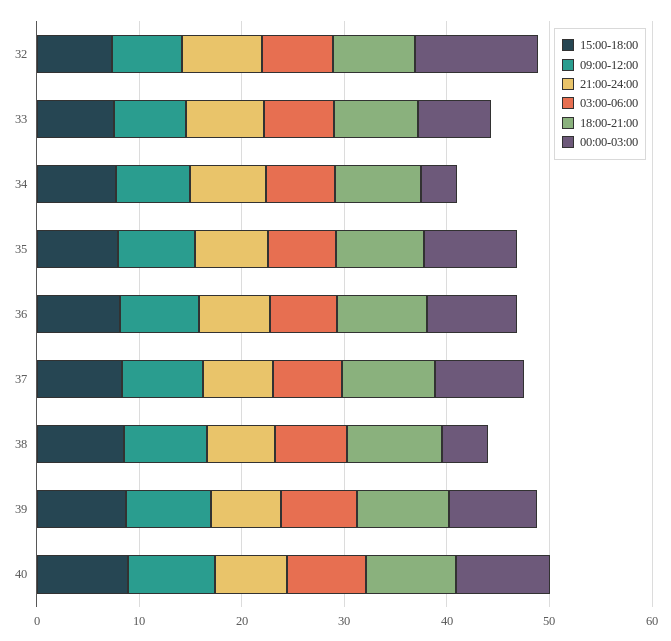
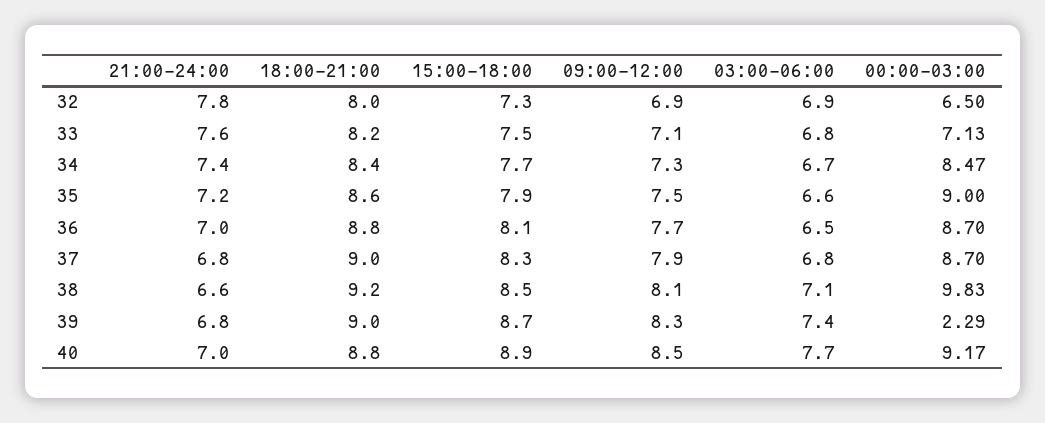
00:00-03:00, 32: 12 -> 6.5
00:00-03:00, 34: 4 -> 8.47
00:00-03:00, 38: 4 -> 9.83
00:00-03:00, 39: 8 -> 2.29

